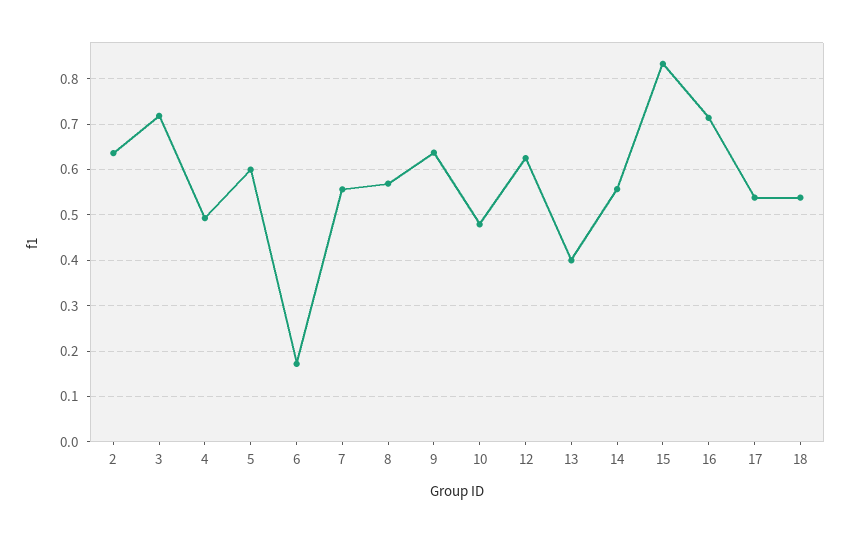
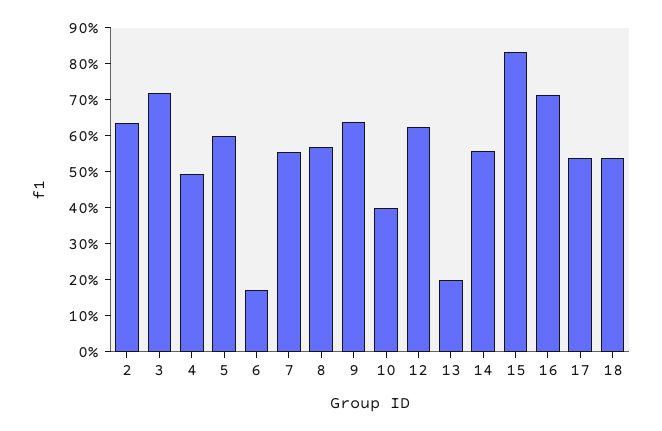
10: 0.48 -> 0.4
13: 0.4 -> 0.2

